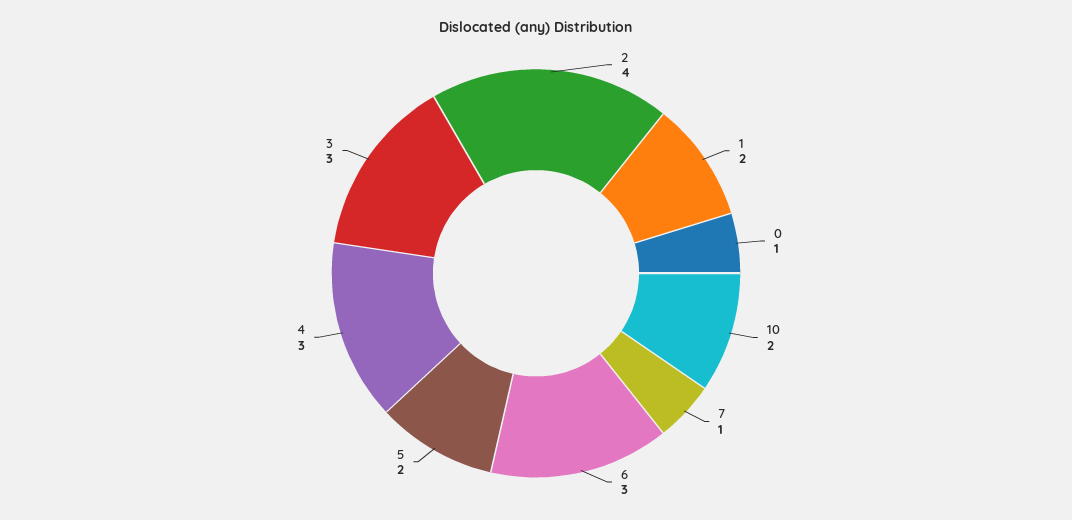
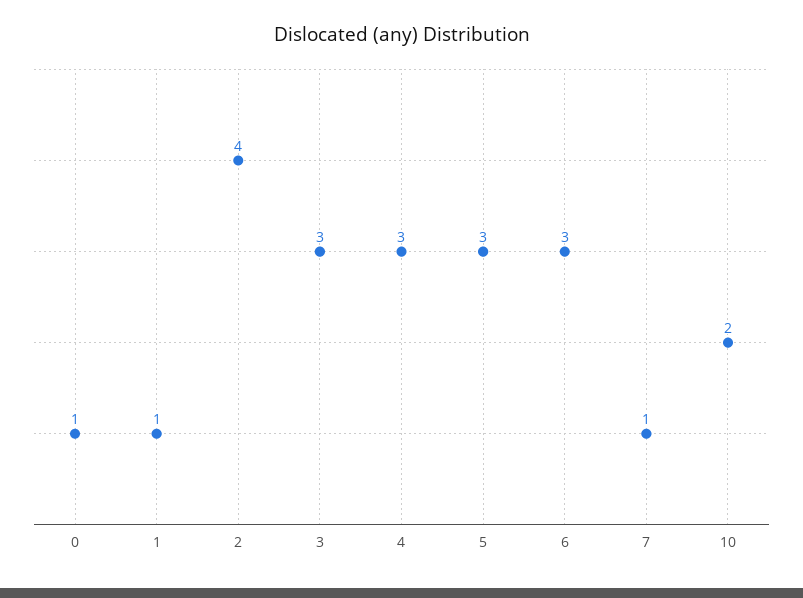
1: 2 -> 1
5: 2 -> 3

